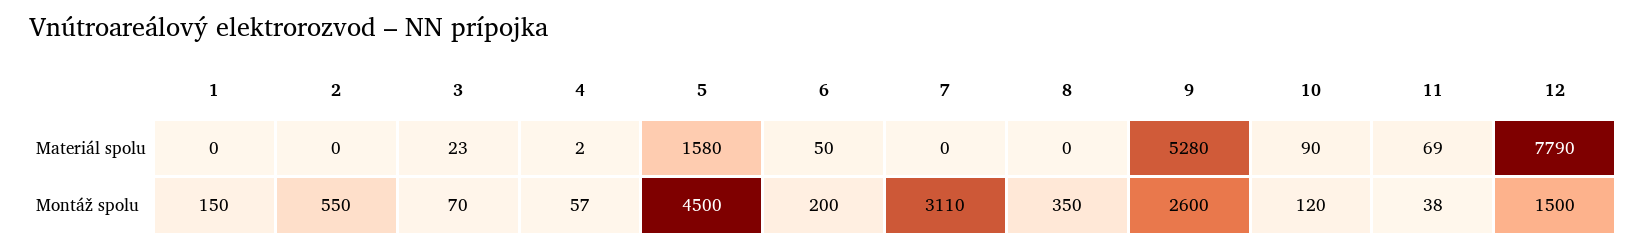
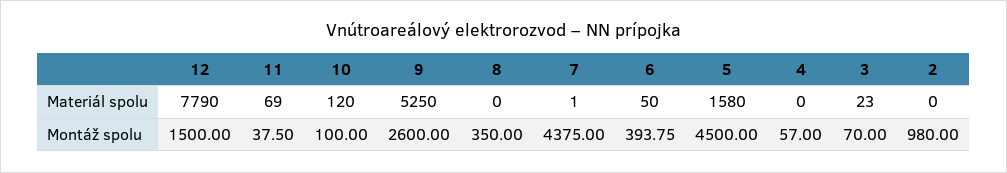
1, Materiál spolu: 0 -> none
4, Materiál spolu: 2 -> 0
7, Materiál spolu: 0 -> 1
9, Materiál spolu: 5280 -> 5250
10, Materiál spolu: 90 -> 120
1, Montáž spolu: 150 -> none
2, Montáž spolu: 550 -> 980
6, Montáž spolu: 200 -> 393.75
7, Montáž spolu: 3110 -> 4375
10, Montáž spolu: 120 -> 100

